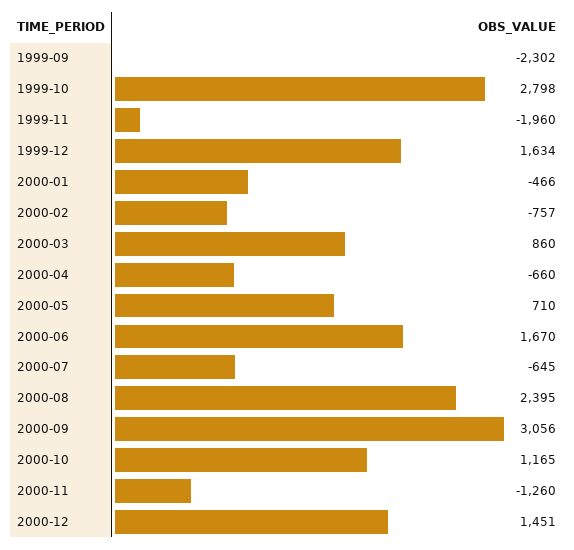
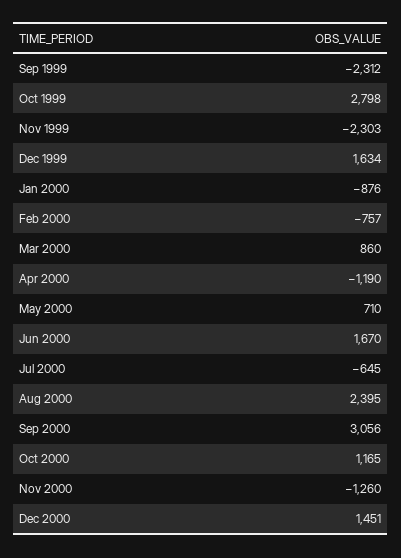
1999-09: -2302 -> -2312
1999-11: -1960 -> -2303
2000-01: -466 -> -876
2000-04: -660 -> -1190

